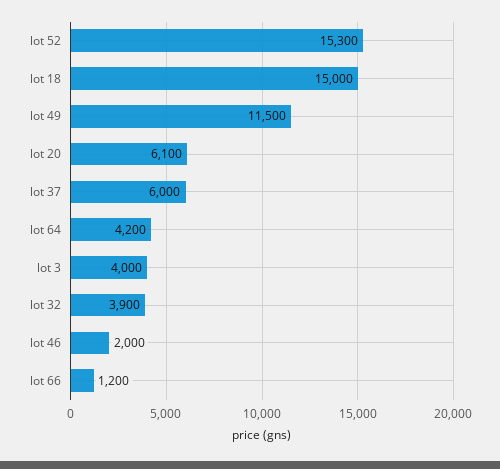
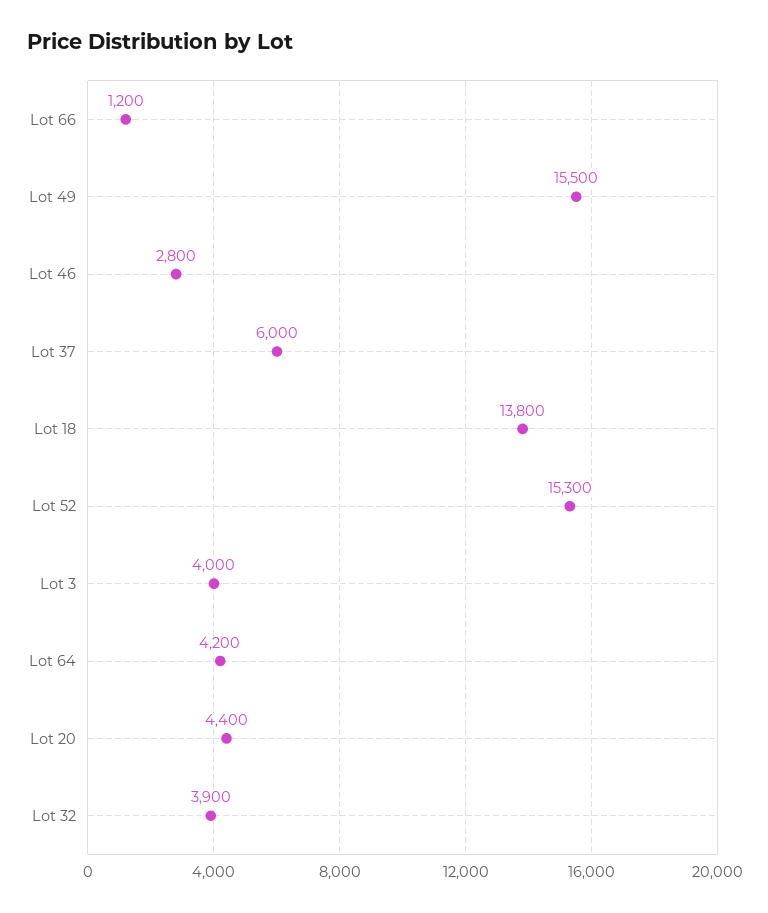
lot 18: 15000 -> 13800
lot 49: 11500 -> 15500
lot 20: 6100 -> 4400
lot 46: 2000 -> 2800

